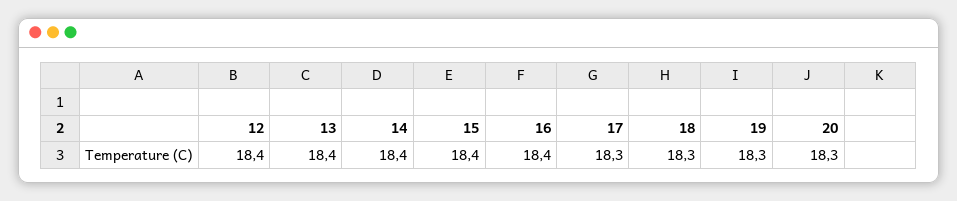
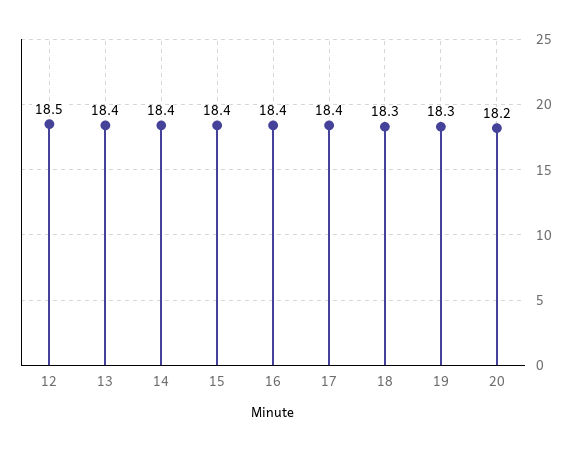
12: 18.4 -> 18.5
17: 18.3 -> 18.4
20: 18.3 -> 18.2

